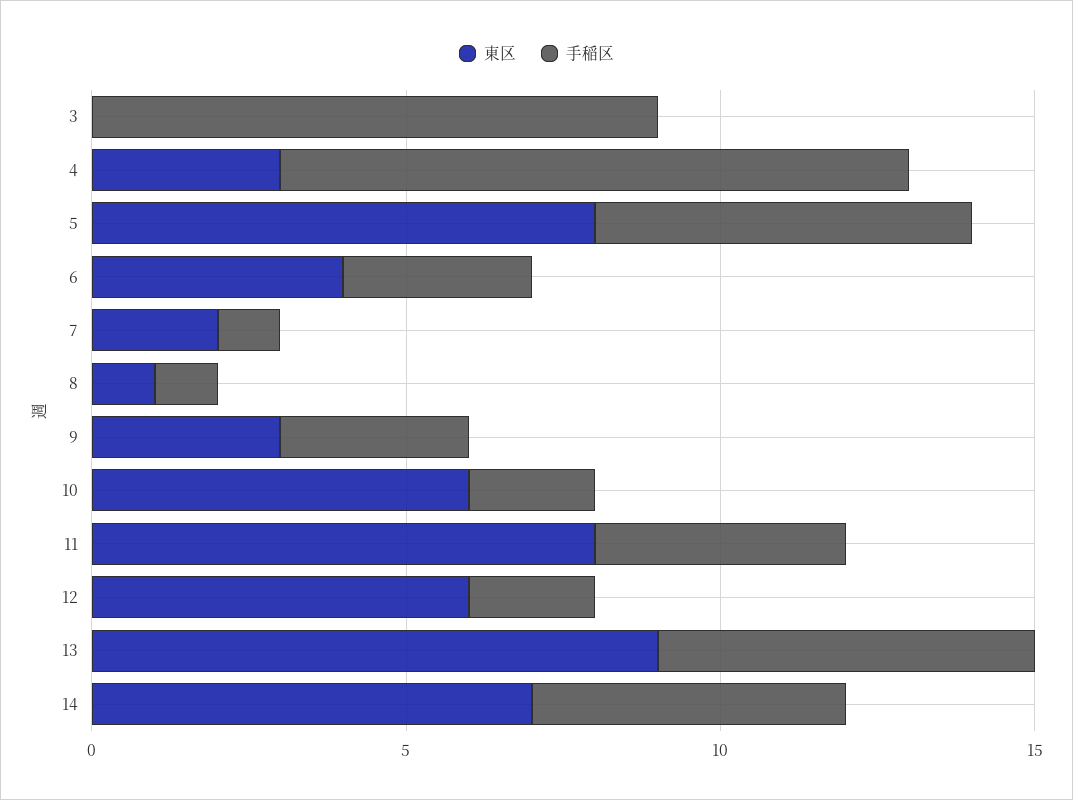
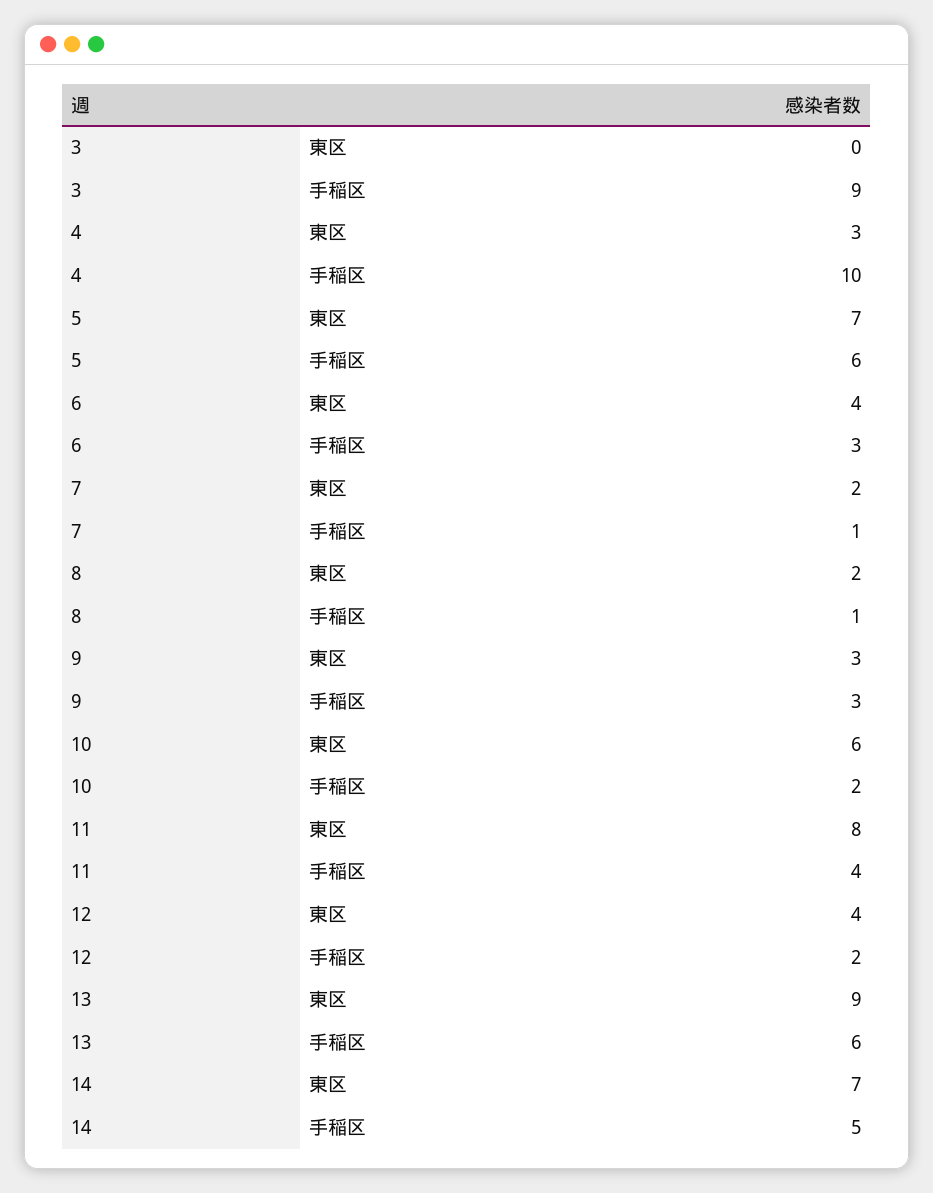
東区, 5: 8 -> 7
東区, 8: 1 -> 2
東区, 12: 6 -> 4

